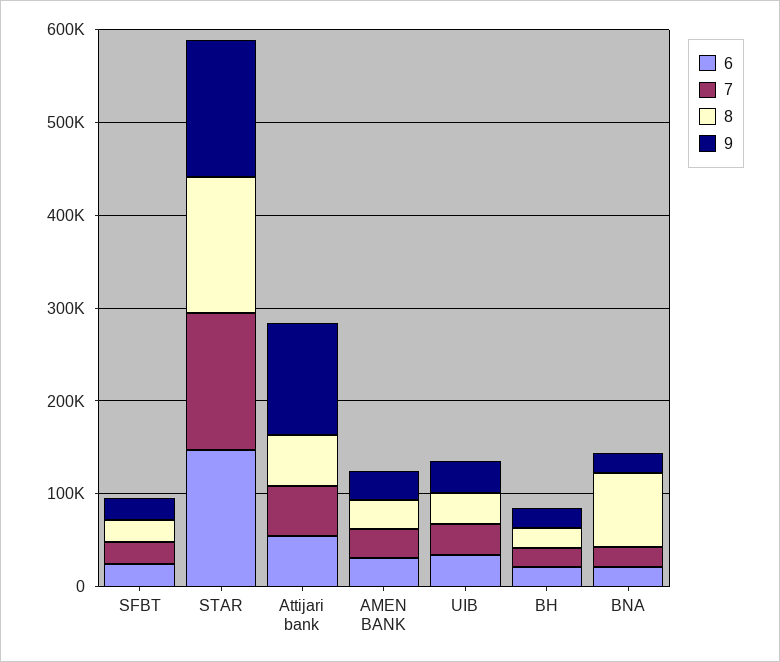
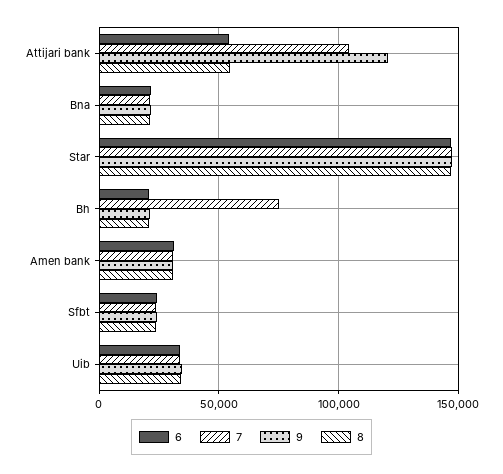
7, Attijari bank: 60000 -> 105000
7, BH: 20000 -> 75000
8, BNA: 80000 -> 20000

